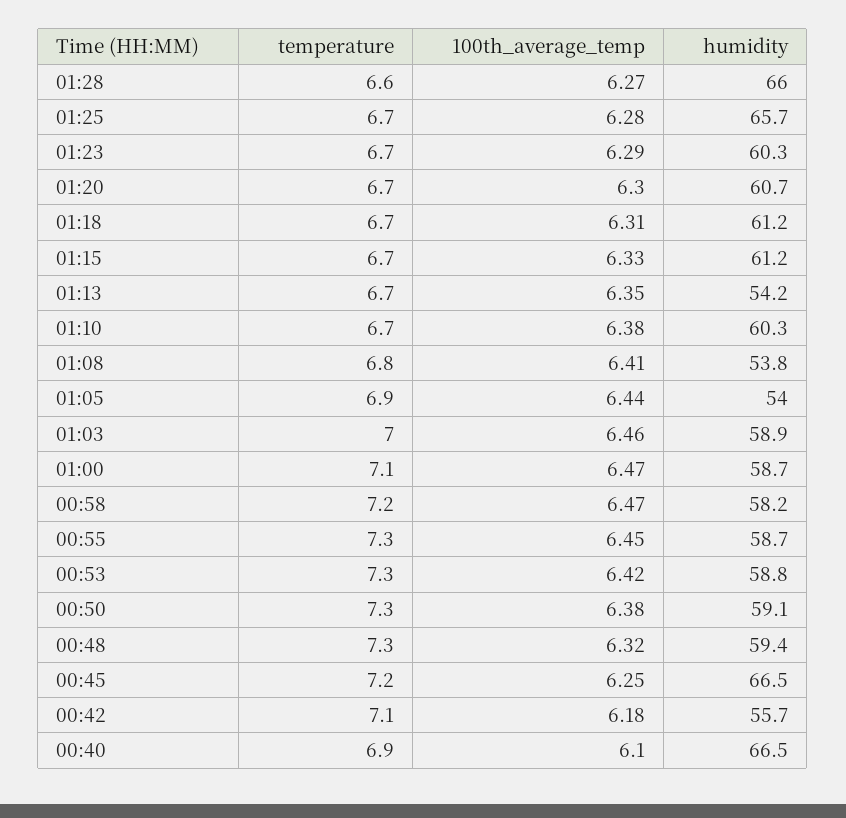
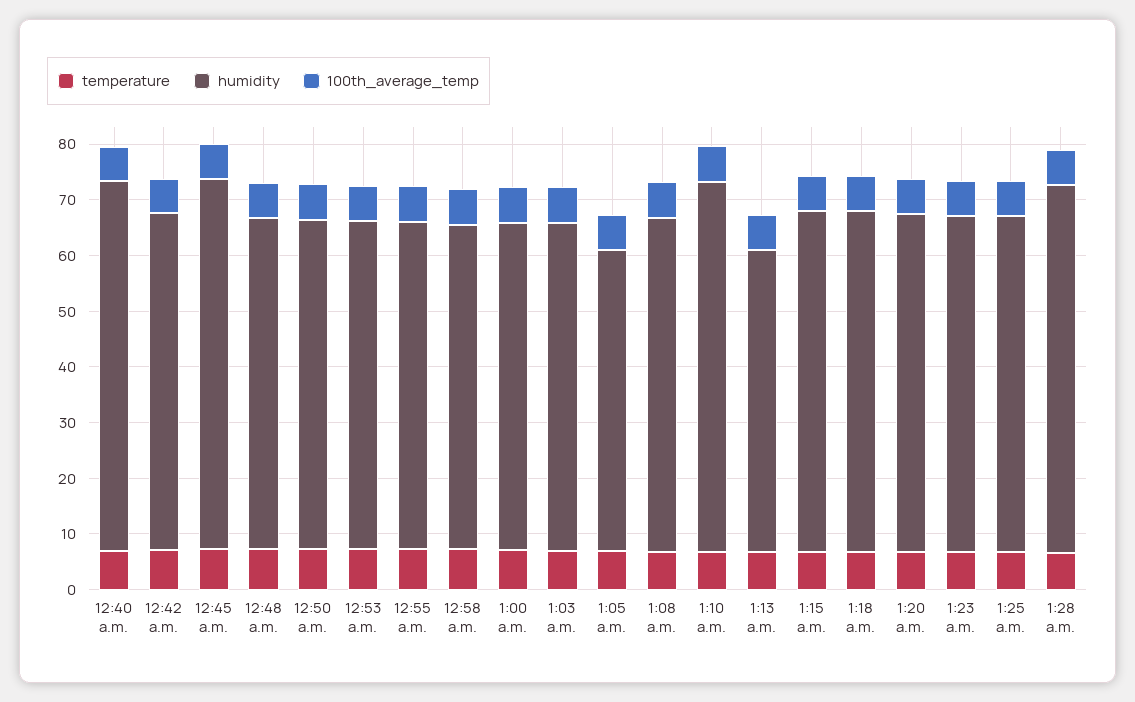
humidity, 01:25: 65.7 -> 60
humidity, 01:10: 60.3 -> 66
humidity, 01:08: 53.8 -> 60
humidity, 00:42: 55.7 -> 60

